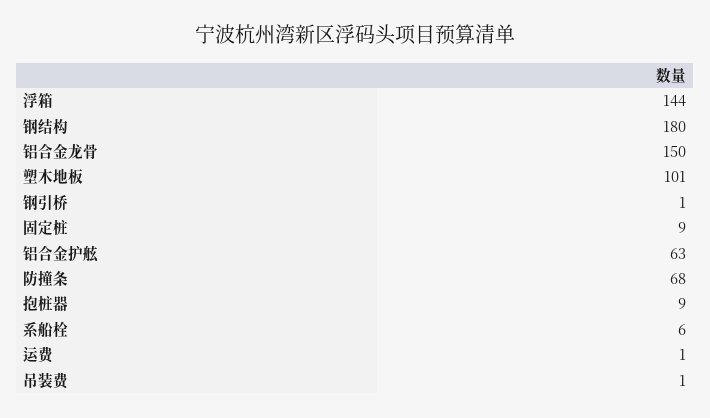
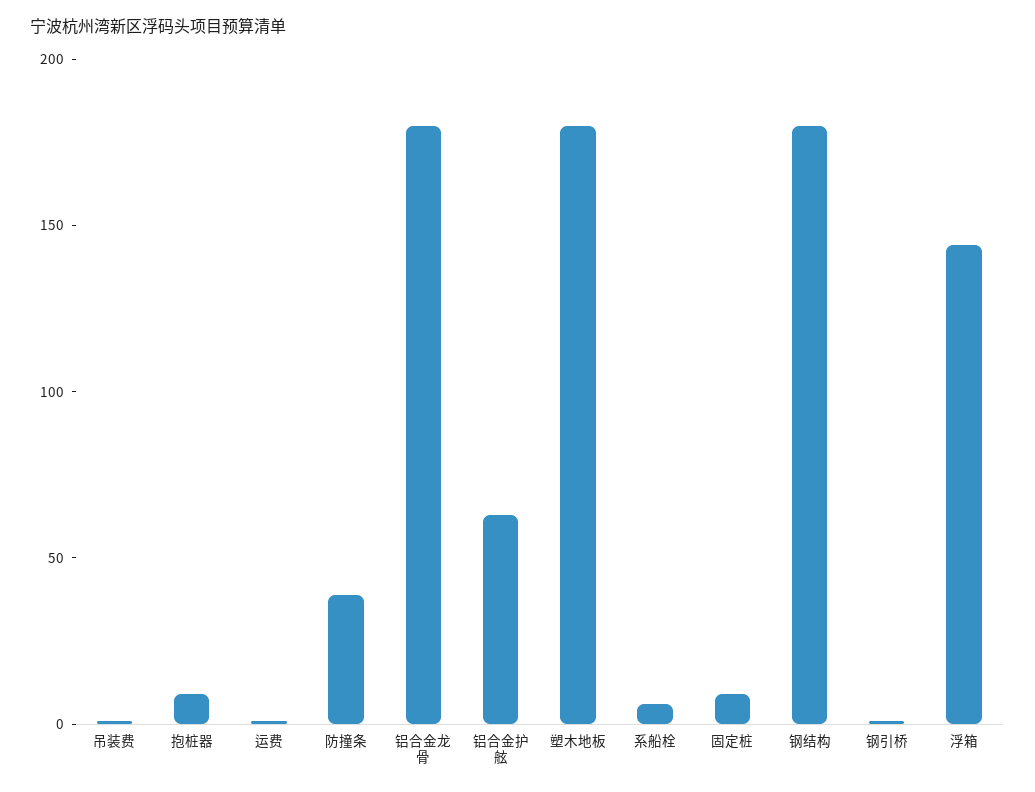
铝合金龙骨: 150 -> 180
塑木地板: 101 -> 180
防撞条: 68 -> 40

